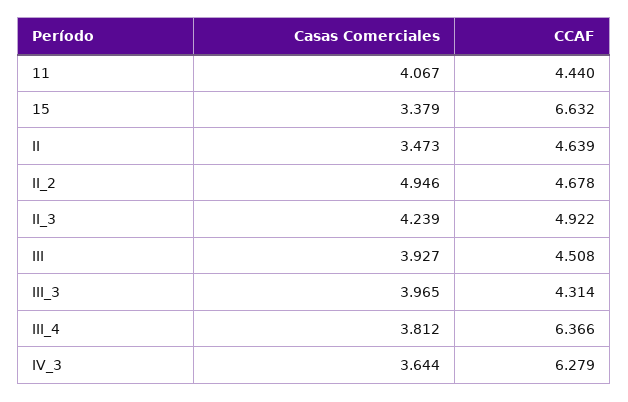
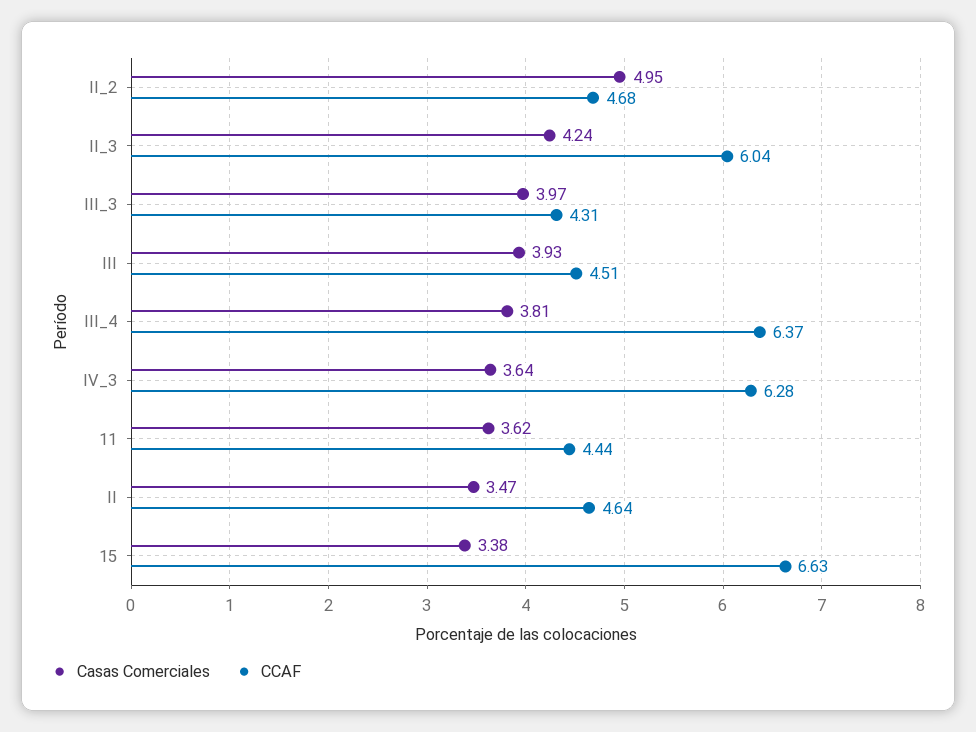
Casas Comerciales, 11: 4.067 -> 3.62
CCAF, II_3: 4.922 -> 6.04

